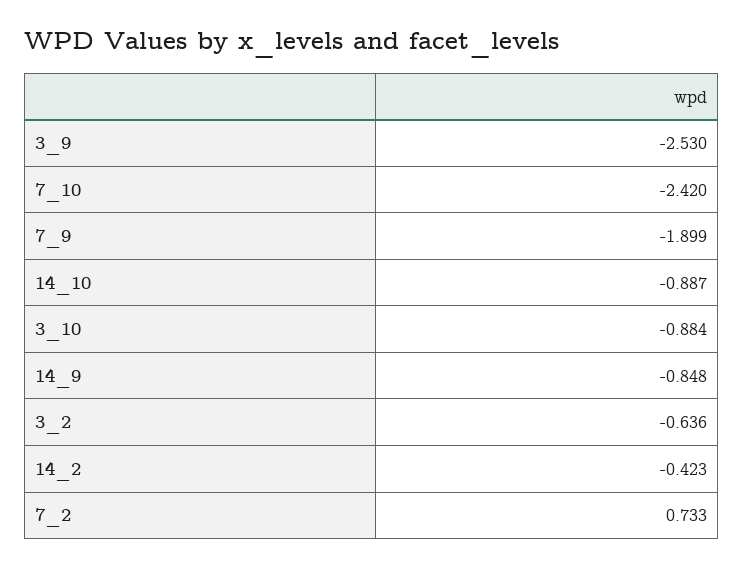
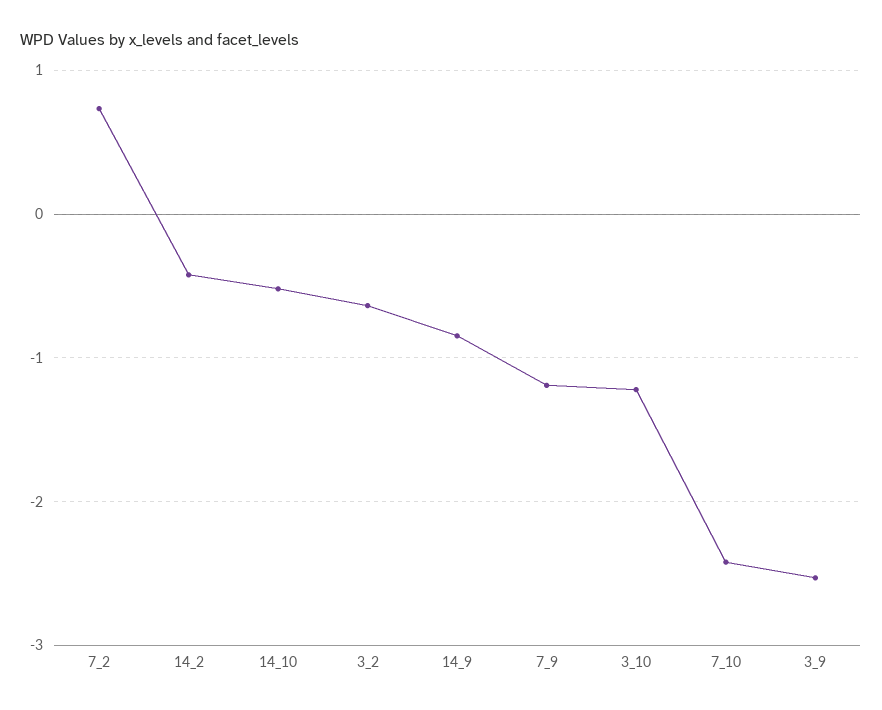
7_9: -1.899 -> -1.2
14_10: -0.887 -> -0.5
3_10: -0.884 -> -1.2

